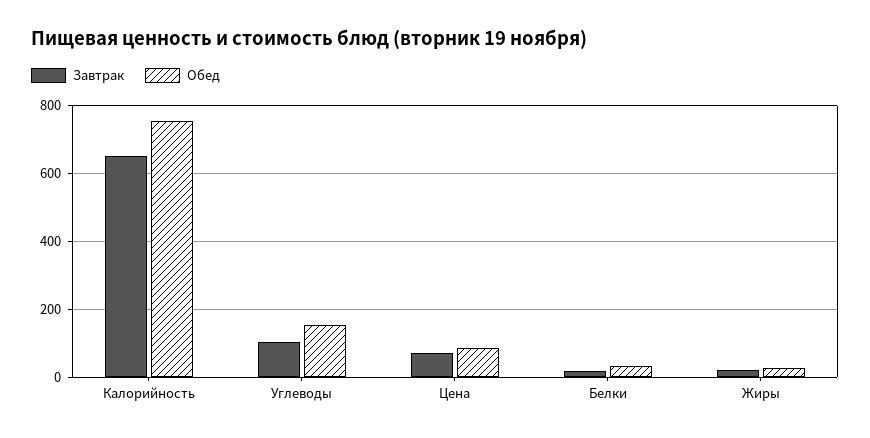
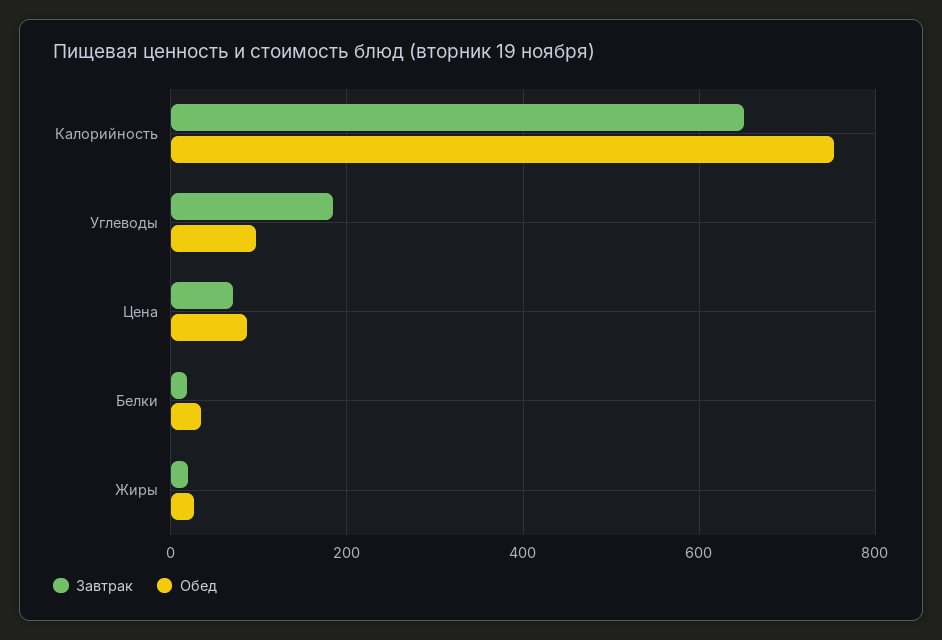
Завтрак, Углеводы: 100 -> 180
Обед, Углеводы: 160 -> 100

